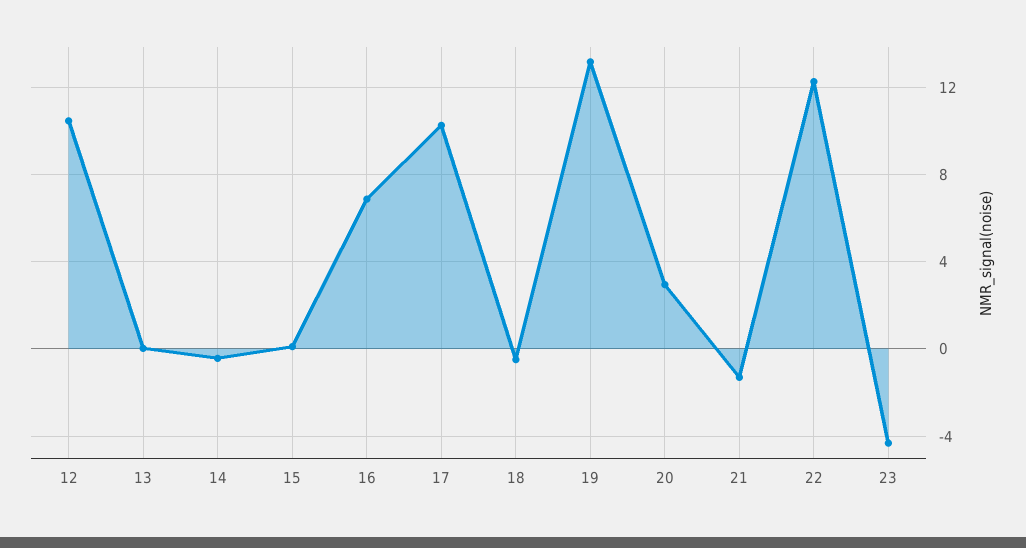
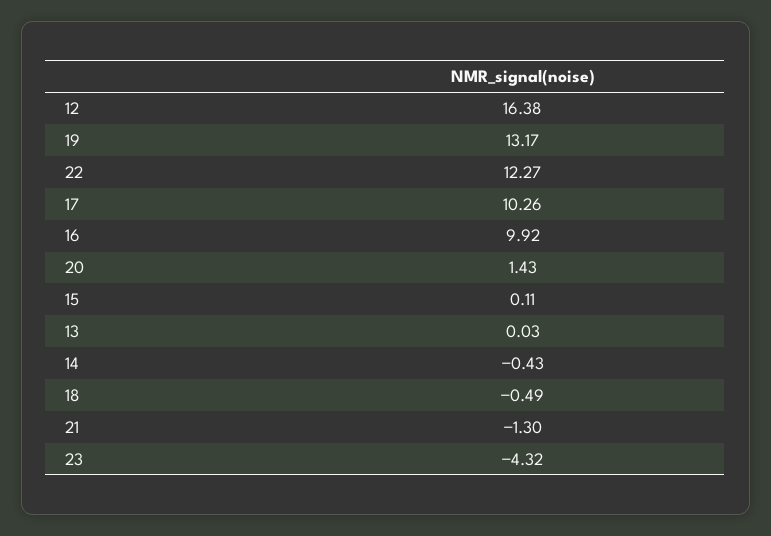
12: 10.5 -> 16.38
16: 7 -> 9.92
20: 3 -> 1.43

